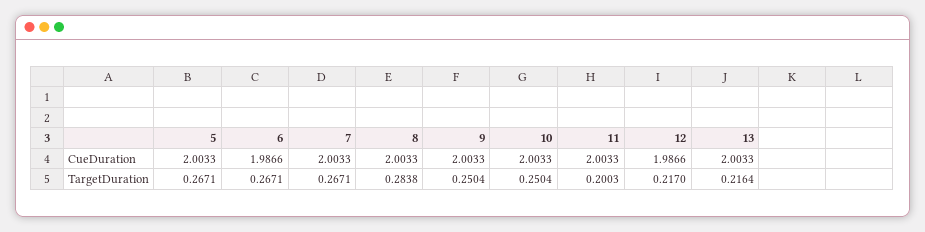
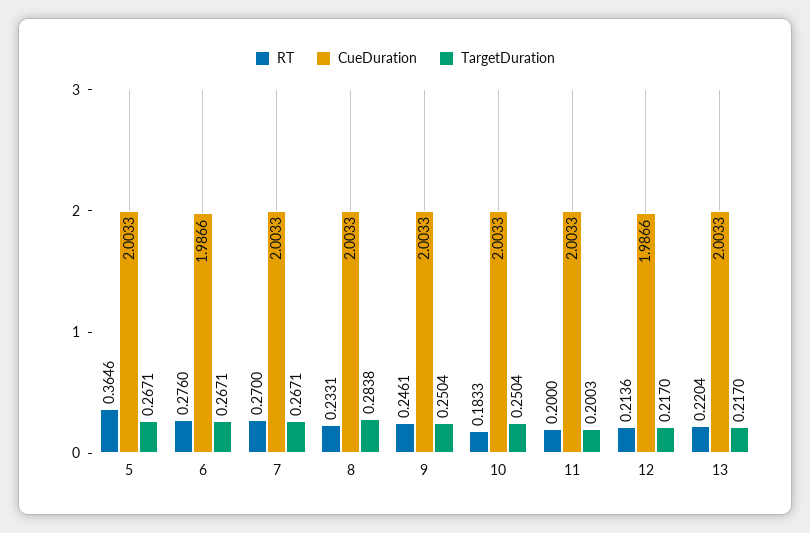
TargetDuration, 13: 0.2164 -> 0.217
RT, 5: none -> 0.3646
RT, 6: none -> 0.276
RT, 7: none -> 0.27
RT, 8: none -> 0.2331
RT, 9: none -> 0.2461
RT, 10: none -> 0.1833
RT, 11: none -> 0.2
RT, 12: none -> 0.2136
RT, 13: none -> 0.2204

